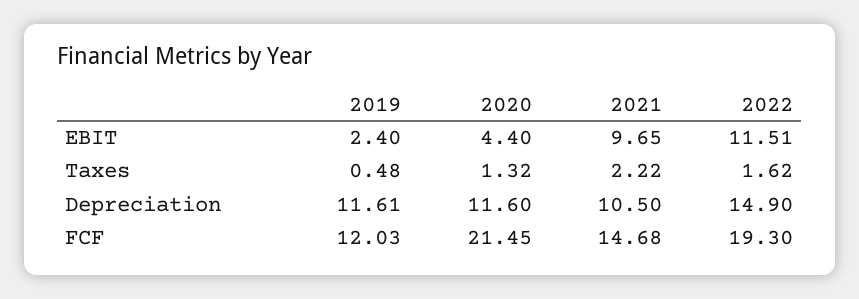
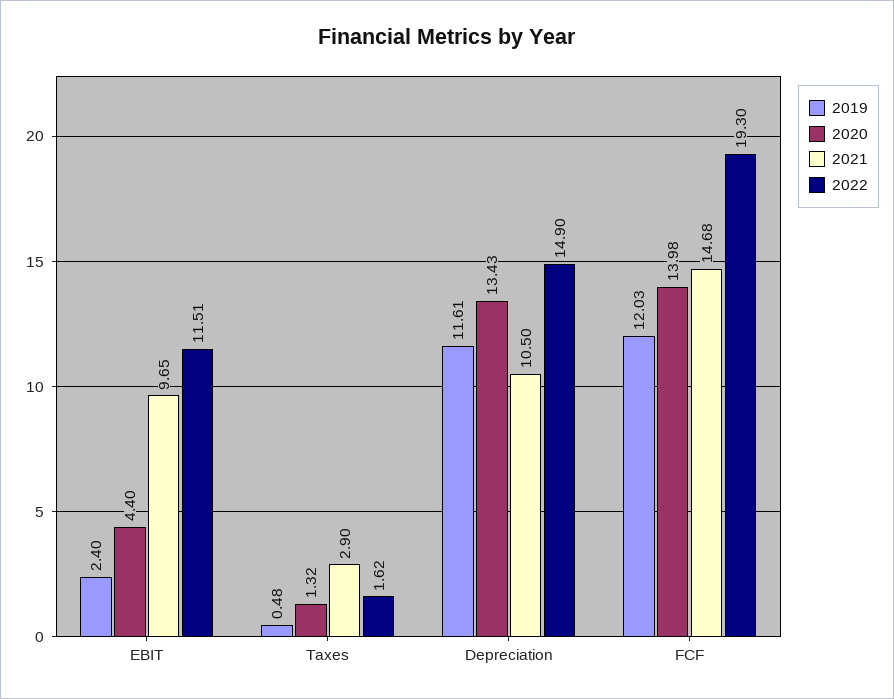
2021, Taxes: 2.22 -> 2.9
2020, Depreciation: 11.6 -> 13.43
2020, FCF: 21.45 -> 13.98

